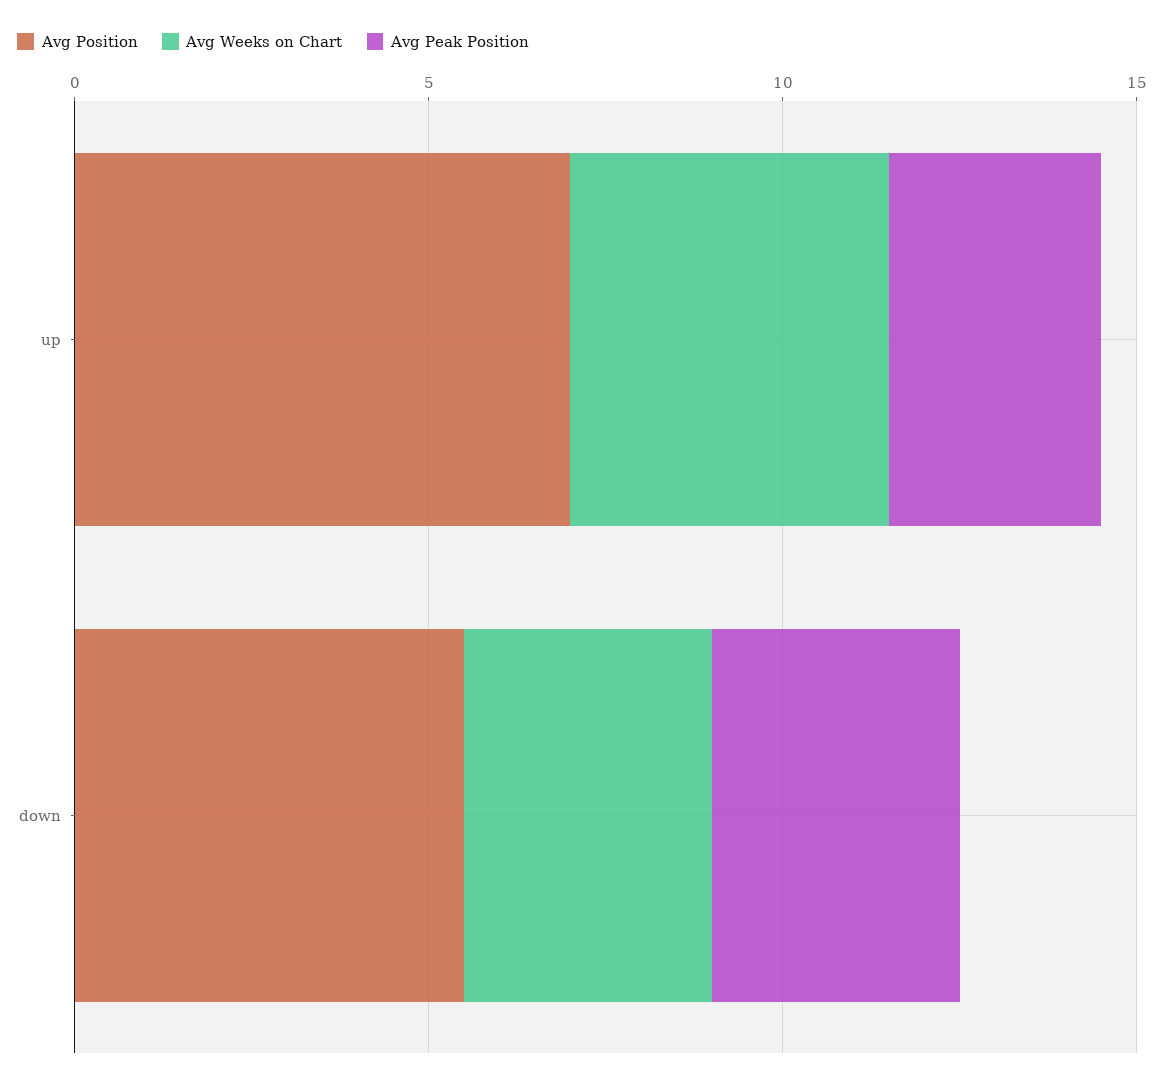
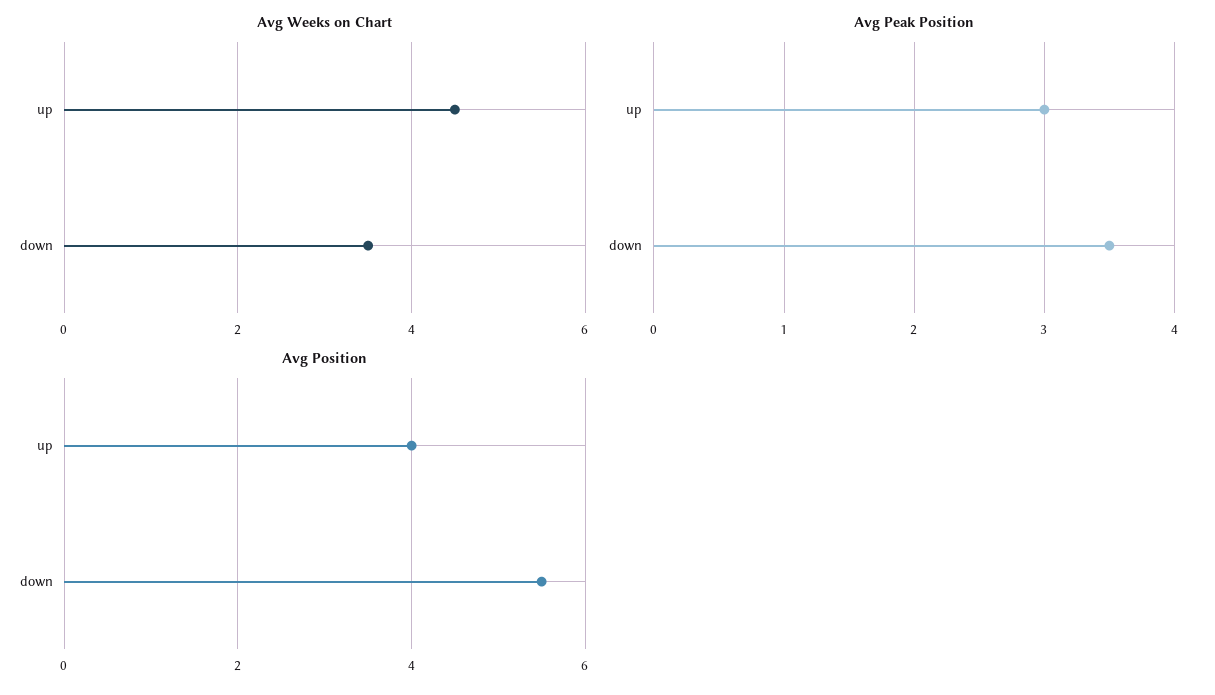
Avg Position, up: 7 -> 4

